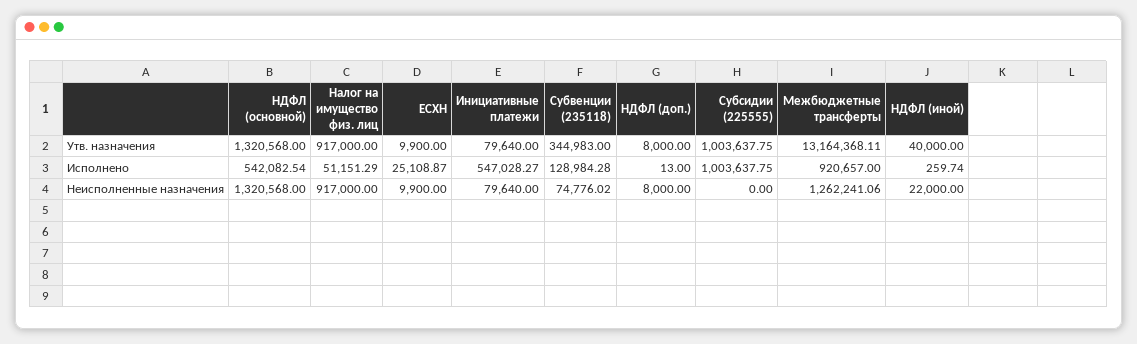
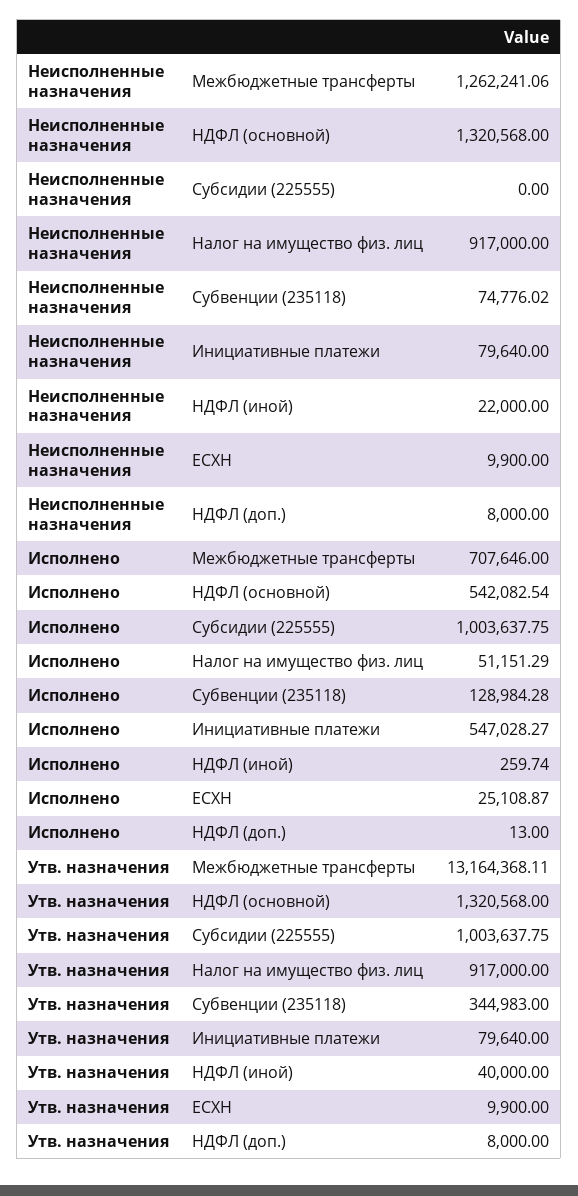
Межбюджетные трансферты, Исполнено: 920657 -> 707646

